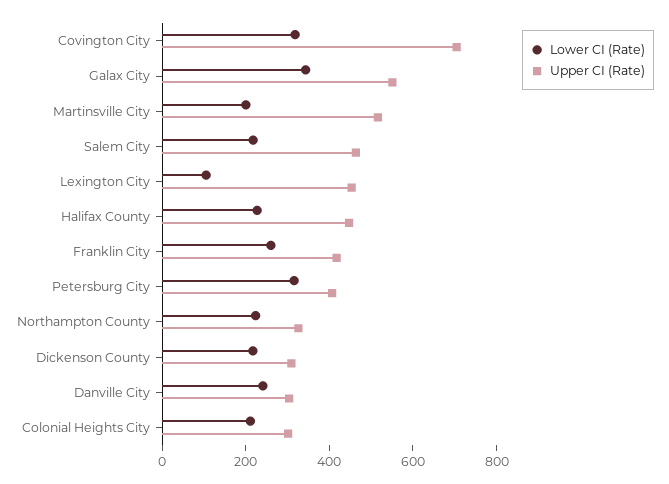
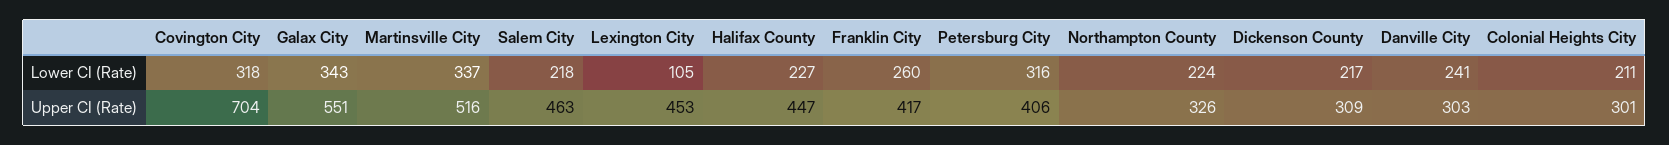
Lower CI (Rate), Martinsville City: 200 -> 337

